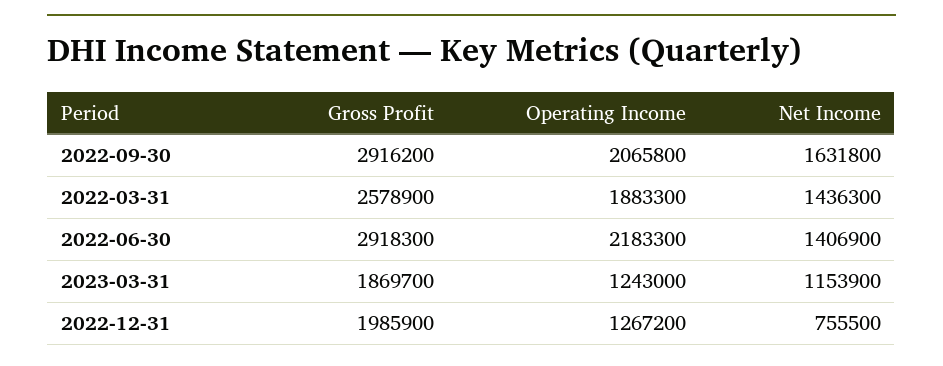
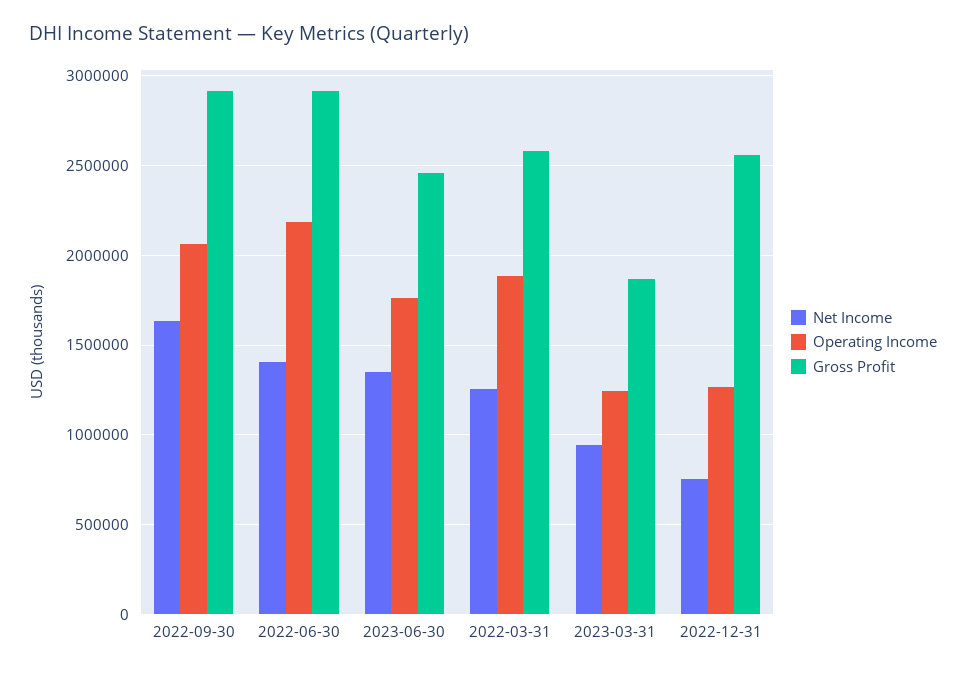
Net Income, 2022-03-31: 1436300 -> 1250000
Net Income, 2023-03-31: 1153900 -> 950000
Gross Profit, 2022-12-31: 1985900 -> 2550000
Net Income, 2023-06-30: none -> 1350000
Operating Income, 2023-06-30: none -> 1750000
Gross Profit, 2023-06-30: none -> 2450000

